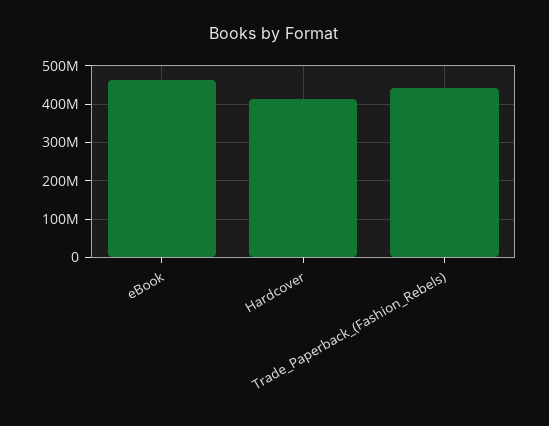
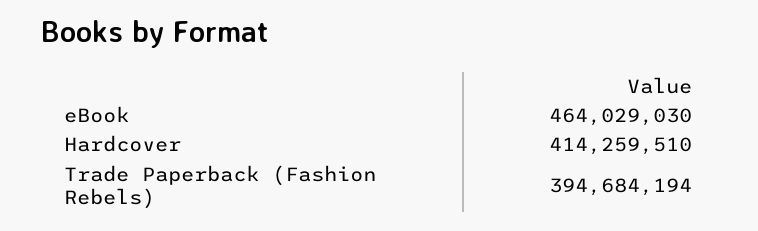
Trade_Paperback_(Fashion_Rebels): 440000000 -> 394684194

